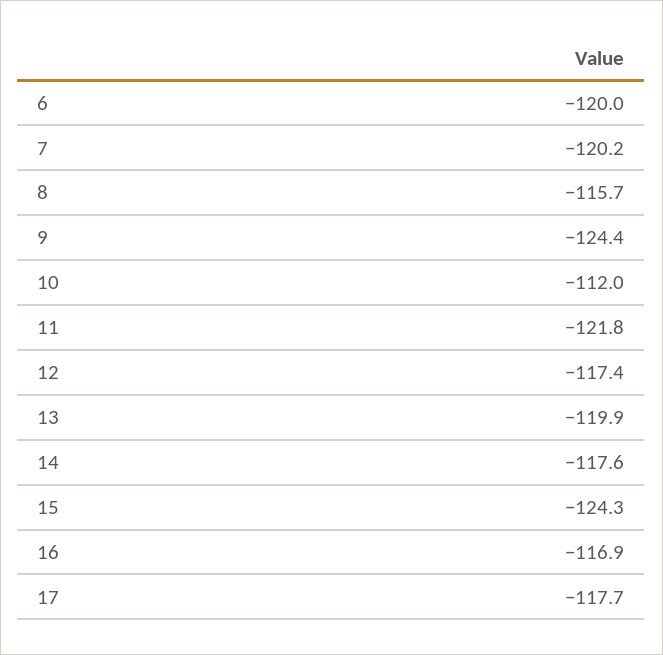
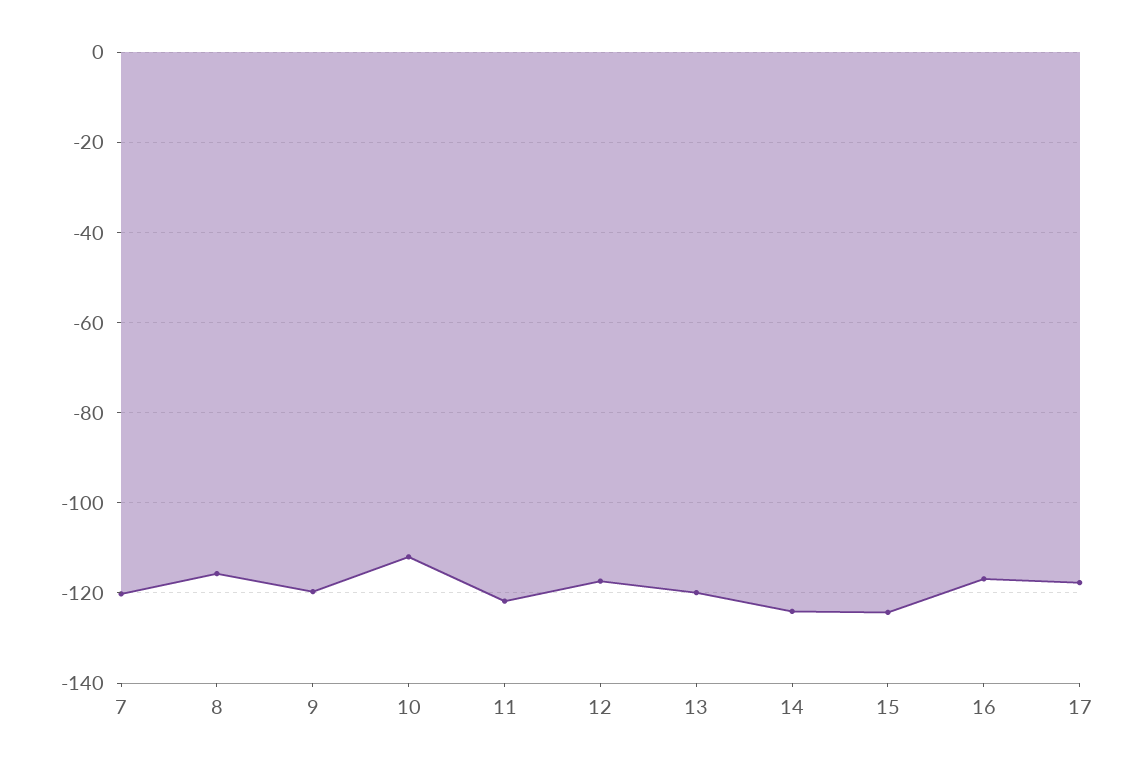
6: -120 -> none
9: -124.4 -> -120
14: -117.6 -> -124

